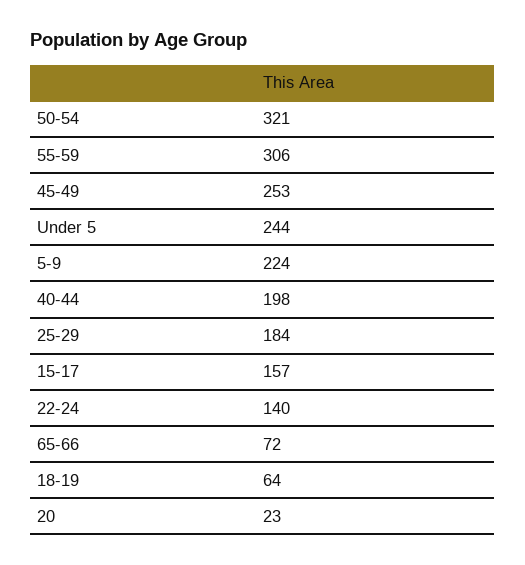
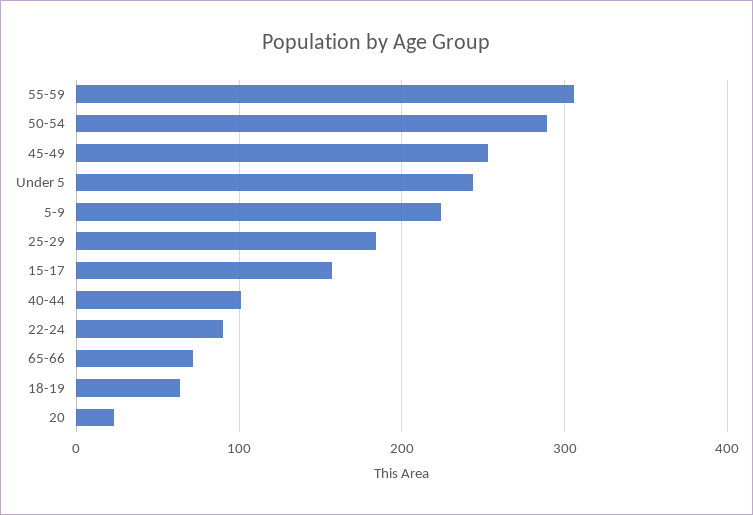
50-54: 321 -> 290
40-44: 198 -> 100
22-24: 140 -> 90

